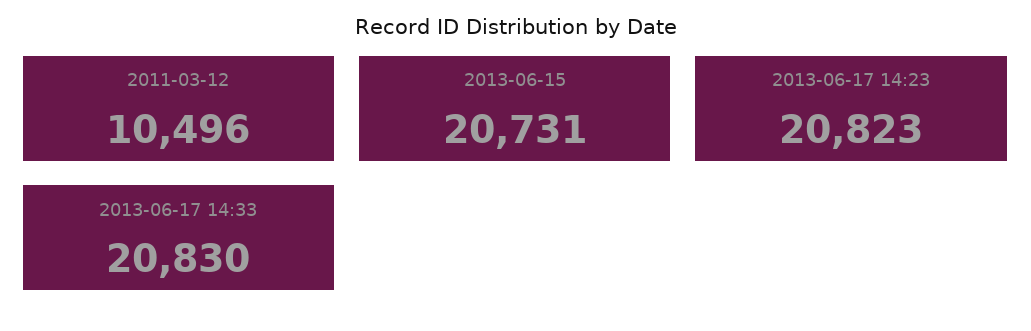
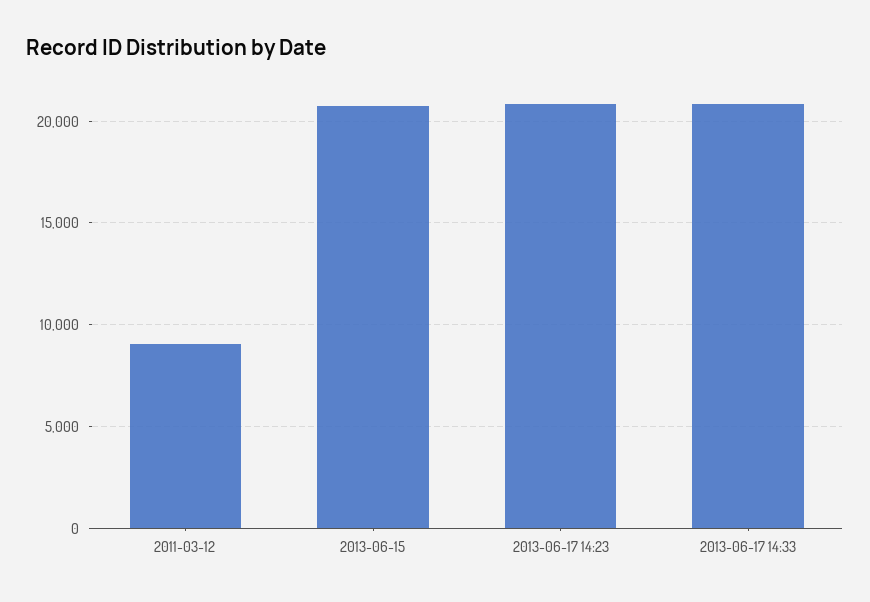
2011-03-12: 10496 -> 9000

